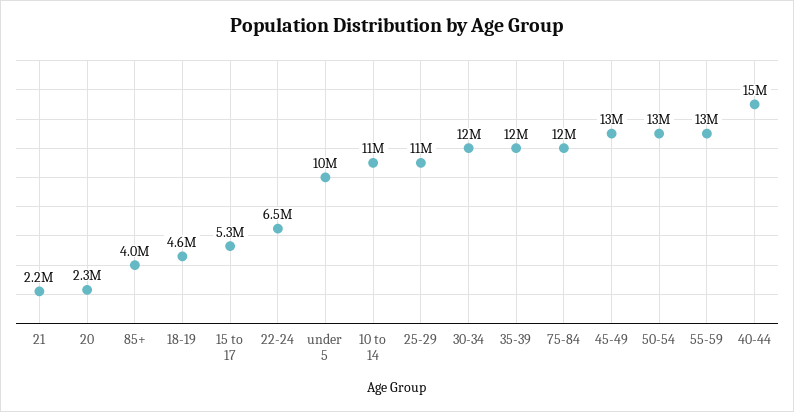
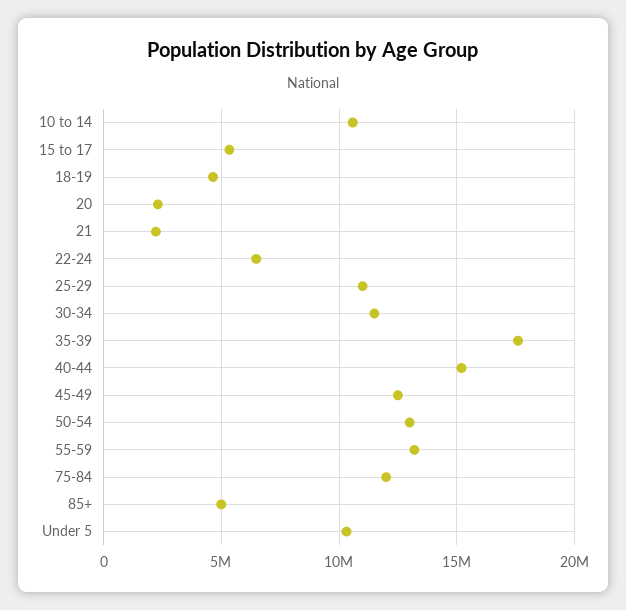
85+: 4000000 -> 5000000
35-39: 12000000 -> 17500000

